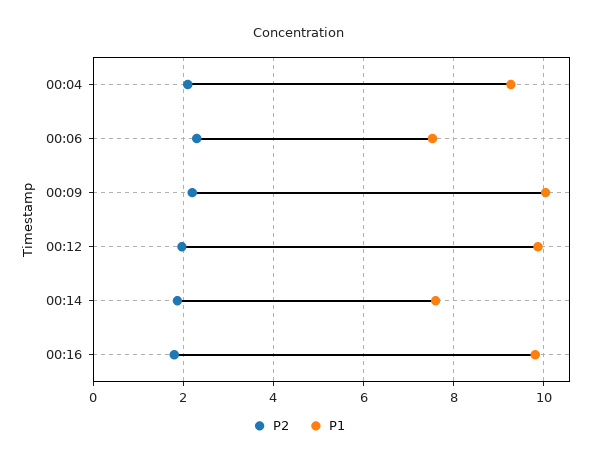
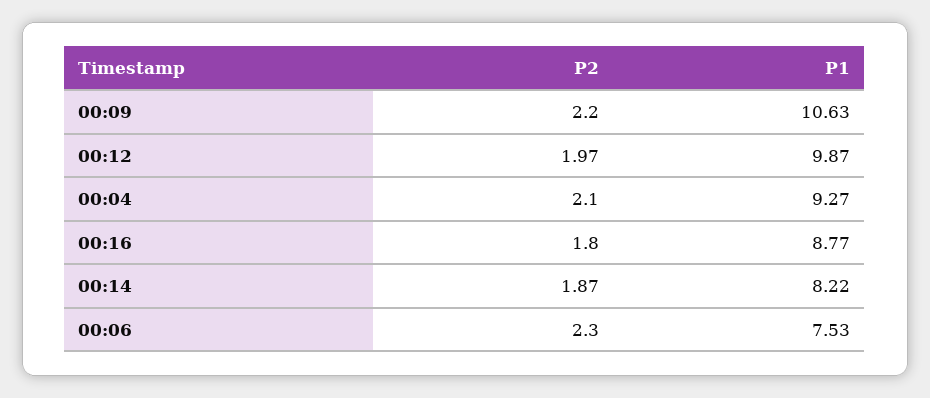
P1, 00:09: 10 -> 10.63
P1, 00:14: 7.6 -> 8.22
P1, 00:16: 9.8 -> 8.77

